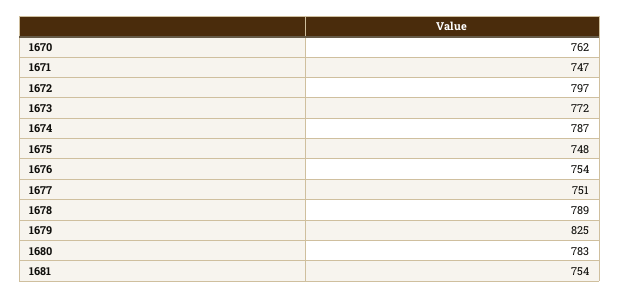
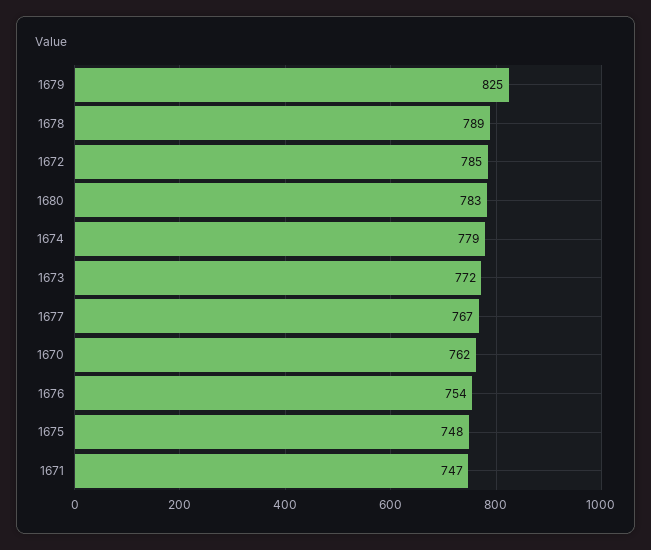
1672: 797 -> 785
1674: 787 -> 779
1677: 751 -> 767
1681: 754 -> none

